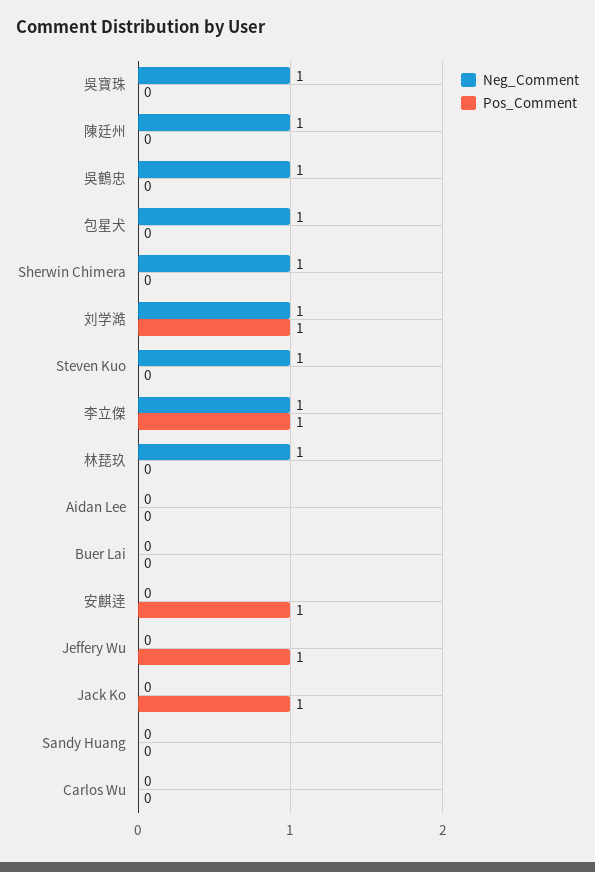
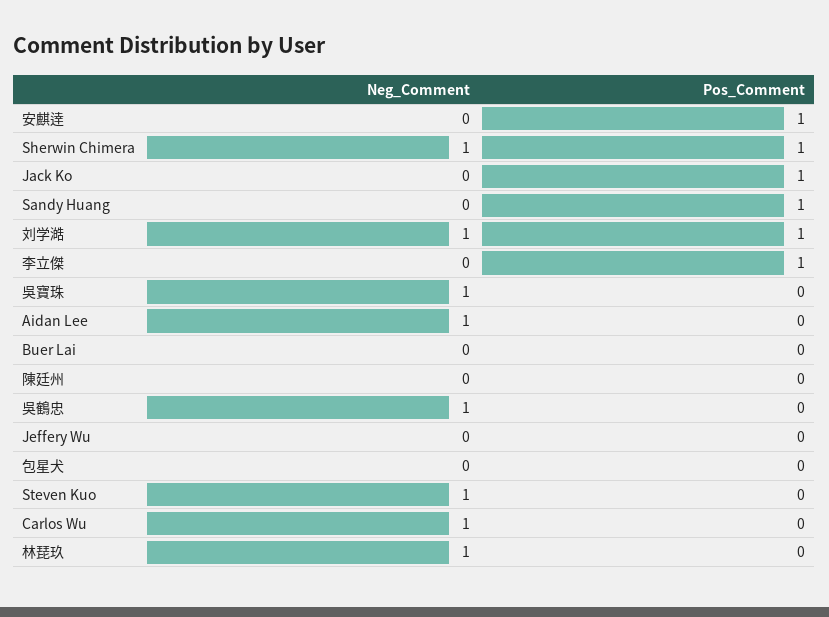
Neg_Comment, 陳廷州: 1 -> 0
Neg_Comment, 包星犬: 1 -> 0
Pos_Comment, Sherwin Chimera: 0 -> 1
Neg_Comment, 李立傑: 1 -> 0
Neg_Comment, Aidan Lee: 0 -> 1
Pos_Comment, Jeffery Wu: 1 -> 0
Pos_Comment, Sandy Huang: 0 -> 1
Neg_Comment, Carlos Wu: 0 -> 1

